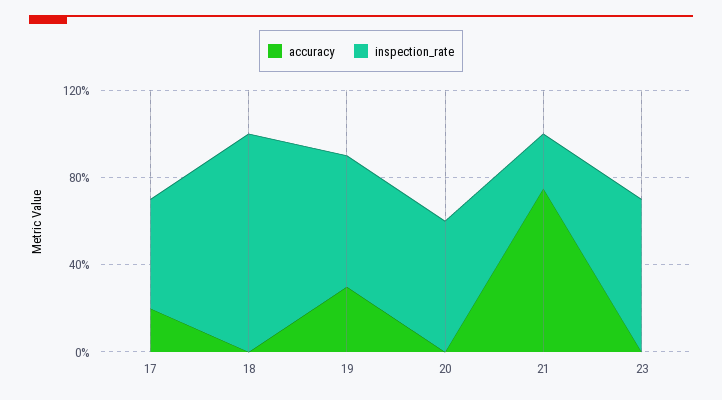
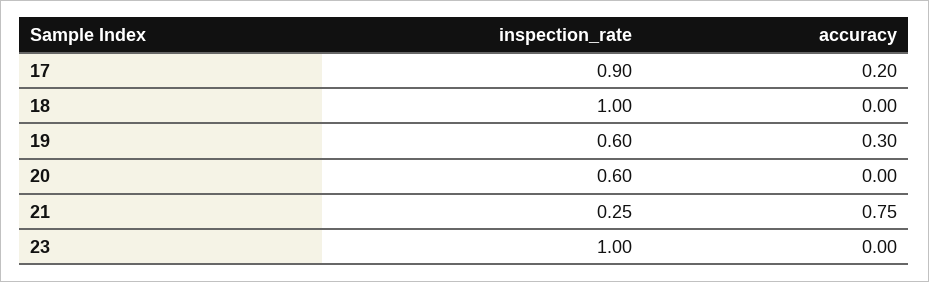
inspection_rate, 17: 0.5 -> 0.9
inspection_rate, 23: 0.7 -> 1

